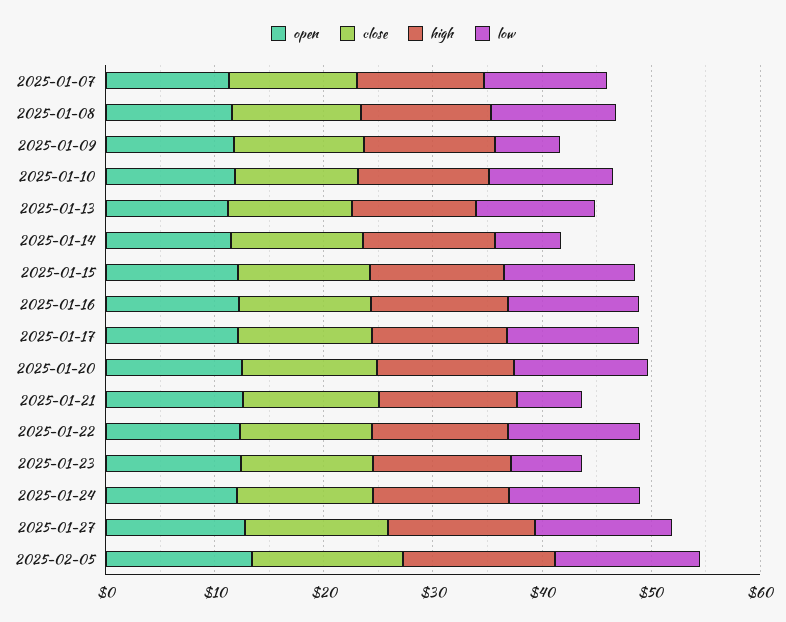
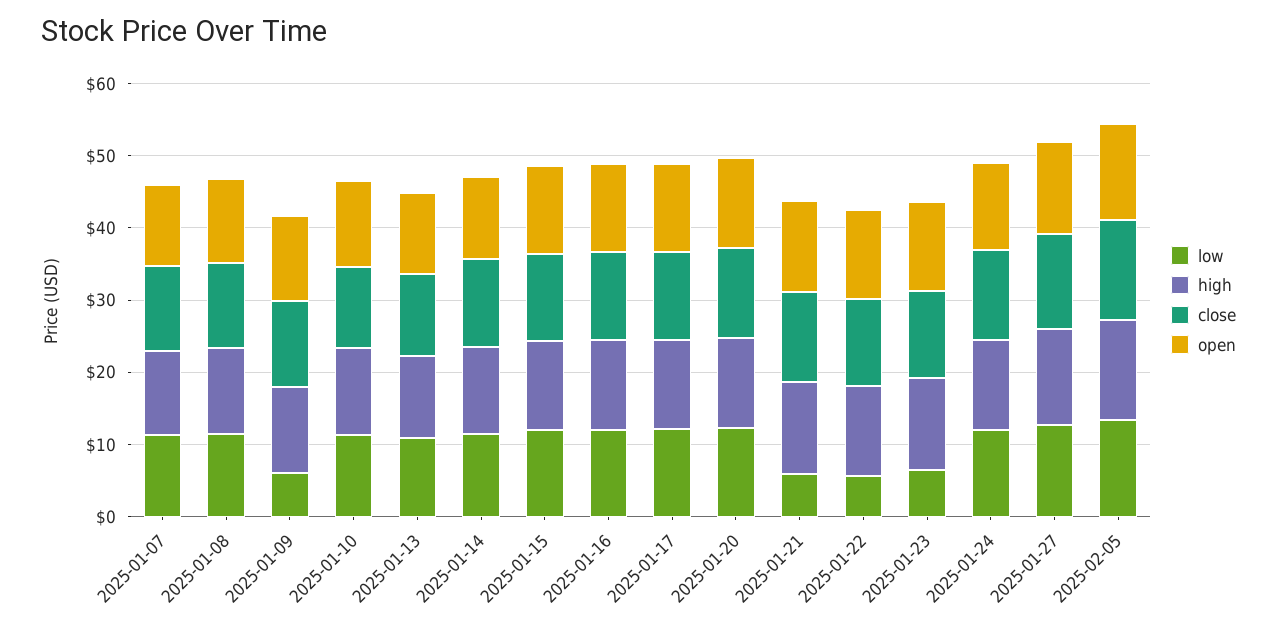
low, 2025-01-14: 6 -> 12
low, 2025-01-22: 12 -> 6

